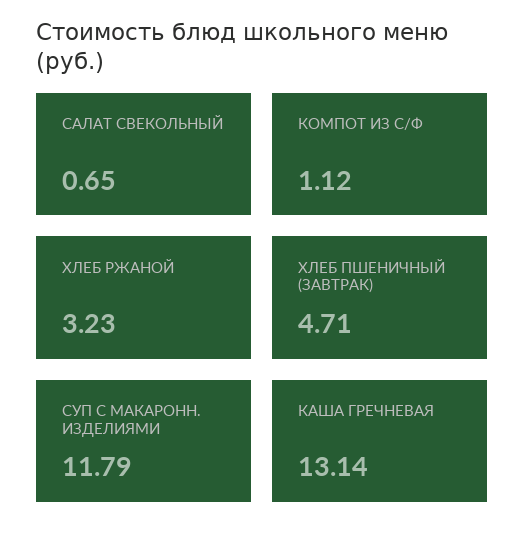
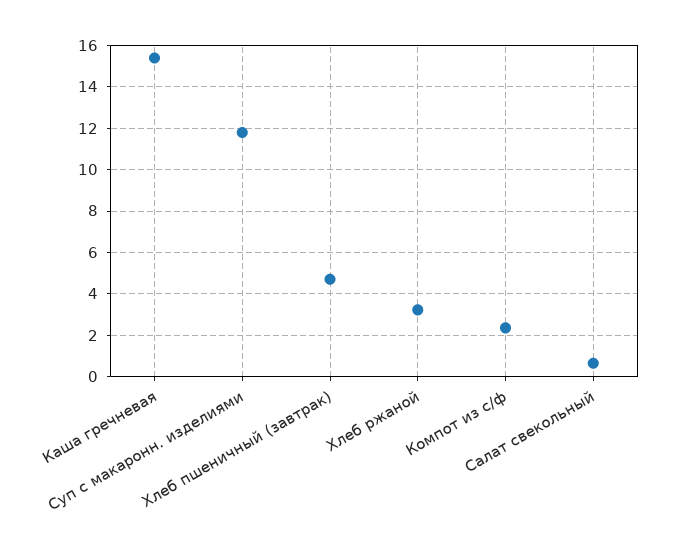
КОМПОТ ИЗ С/Ф: 1.12 -> 2.5
КАША ГРЕЧНЕВАЯ: 13.14 -> 15.5

